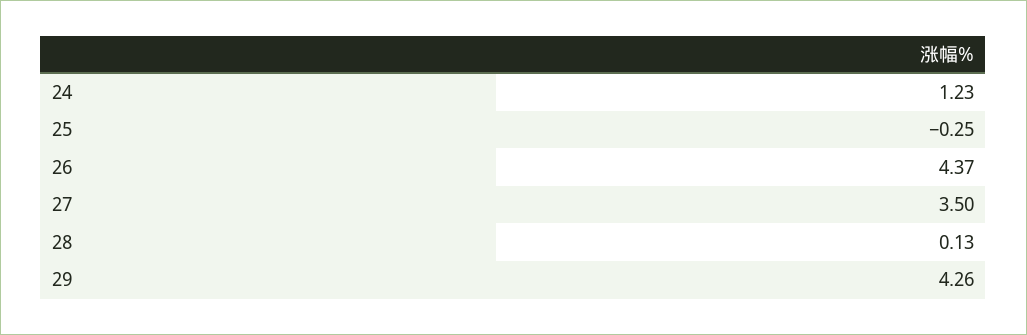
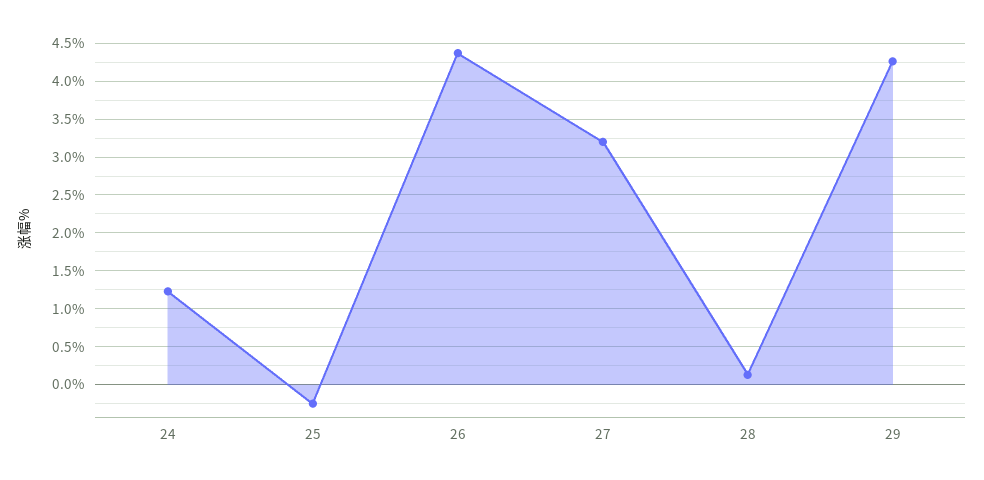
27: 3.5 -> 3.2

